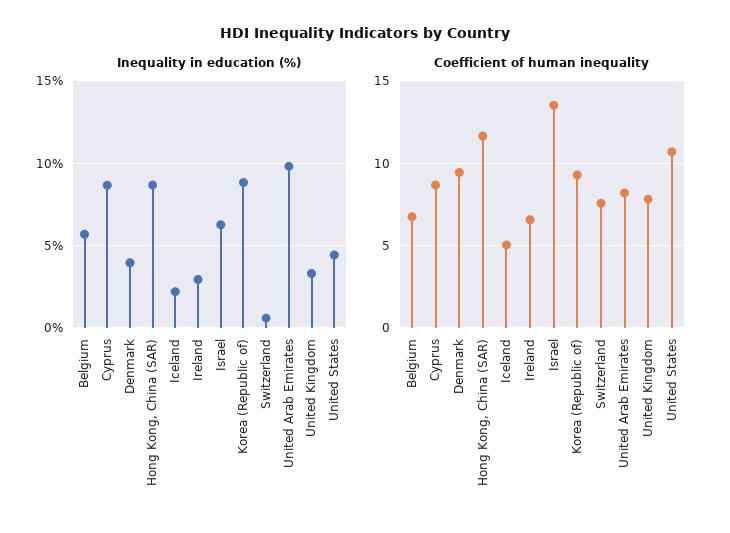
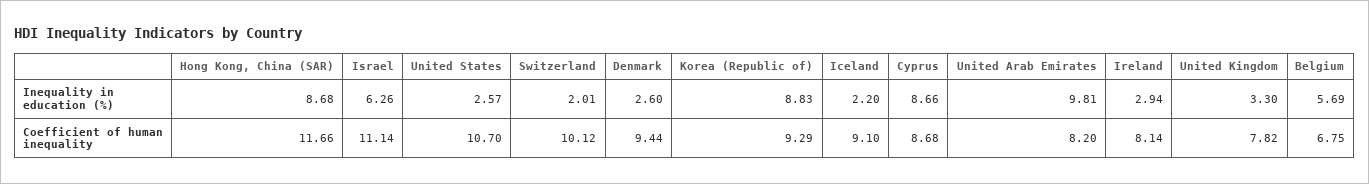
Inequality in education (%), Denmark: 4 -> 2.6
Inequality in education (%), Switzerland: 0.5 -> 2.01
Inequality in education (%), United States: 4.5 -> 2.57
Coefficient of human inequality, Iceland: 5 -> 9.1
Coefficient of human inequality, Ireland: 6.5 -> 8.14
Coefficient of human inequality, Israel: 13.5 -> 11.14
Coefficient of human inequality, Switzerland: 7.5 -> 10.12

